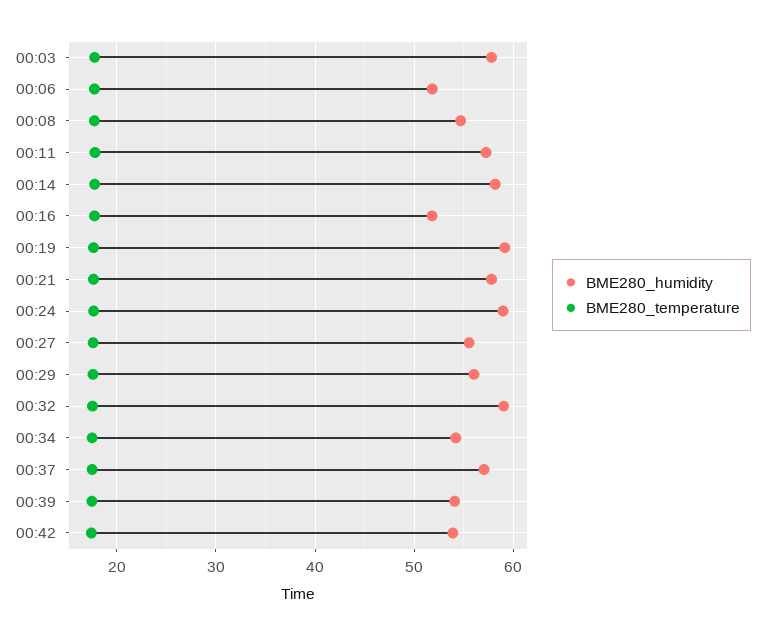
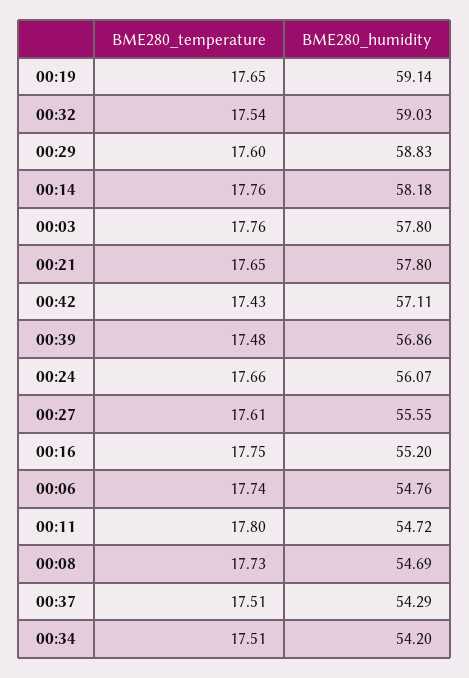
BME280_humidity, 00:06: 52 -> 54.76
BME280_humidity, 00:11: 57 -> 54.72
BME280_humidity, 00:16: 52 -> 55.2
BME280_humidity, 00:24: 59 -> 56.07
BME280_humidity, 00:29: 56 -> 58.83
BME280_humidity, 00:37: 57 -> 54.29
BME280_humidity, 00:39: 54 -> 56.86
BME280_humidity, 00:42: 54 -> 57.11

